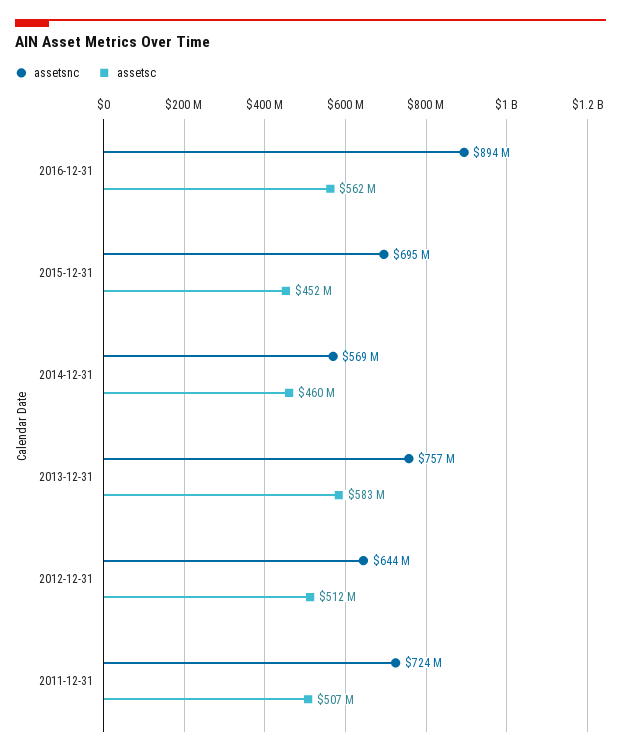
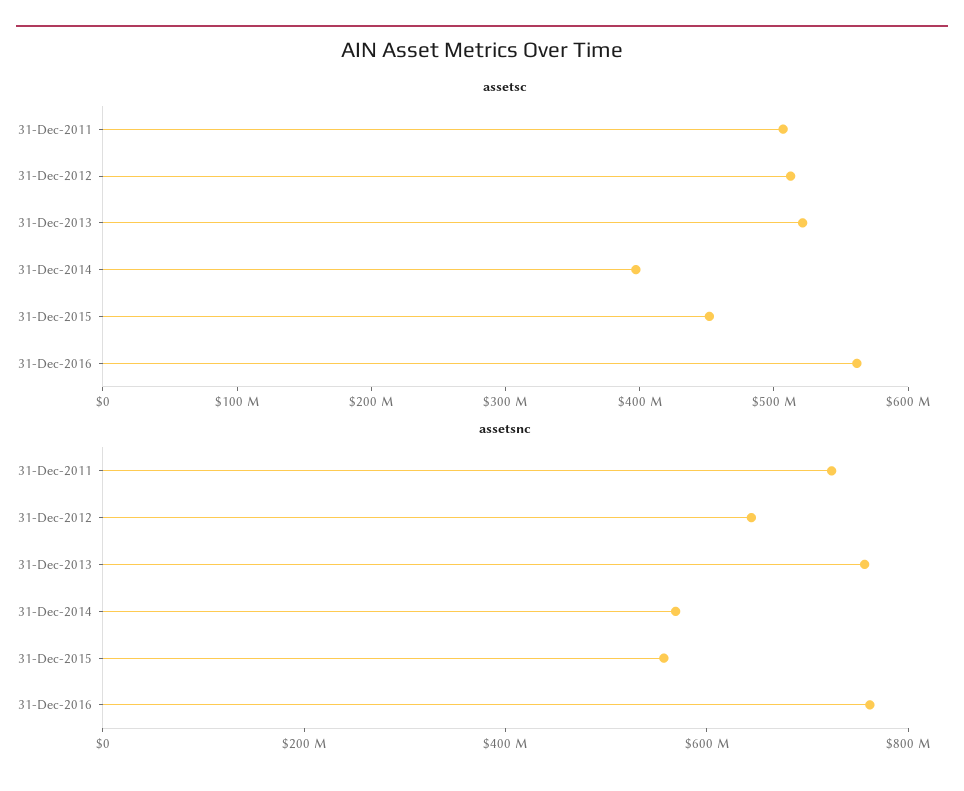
assetsnc, 2016-12-31: 894000000 -> 750000000
assetsnc, 2015-12-31: 695000000 -> 550000000
assetsc, 2014-12-31: 460000000 -> 400000000
assetsc, 2013-12-31: 583000000 -> 520000000

